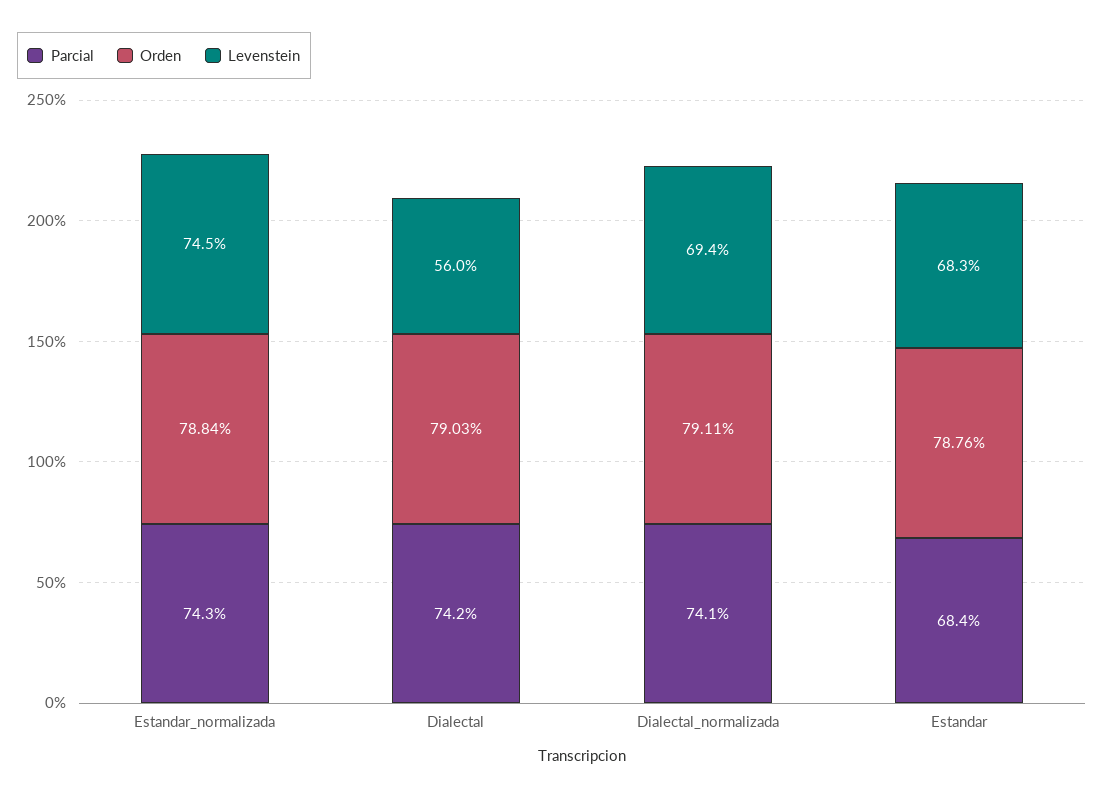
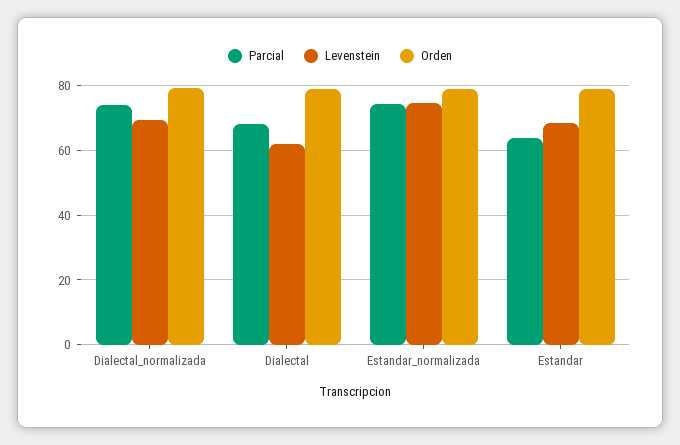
Parcial, Dialectal: 74.2 -> 68
Levenstein, Dialectal: 56 -> 62
Parcial, Estandar: 68.4 -> 64

